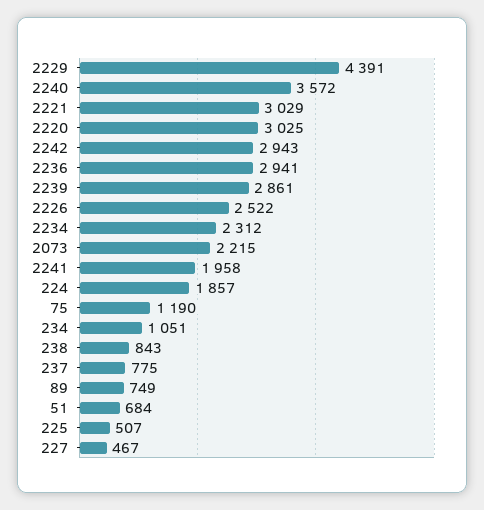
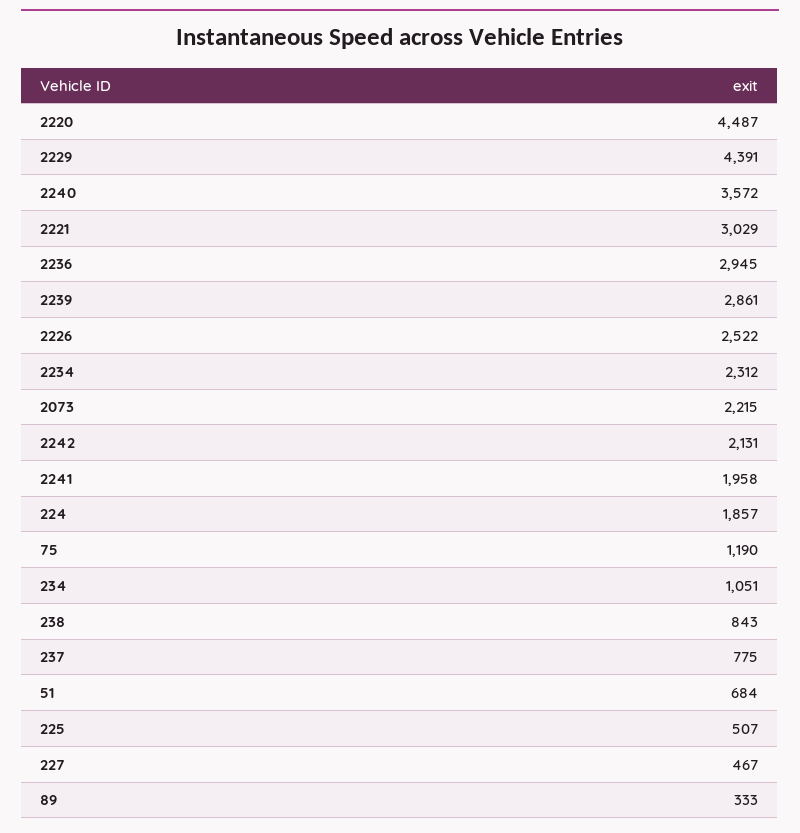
2220: 3025 -> 4487
2242: 2943 -> 2131
2236: 2941 -> 2945
89: 749 -> 333

